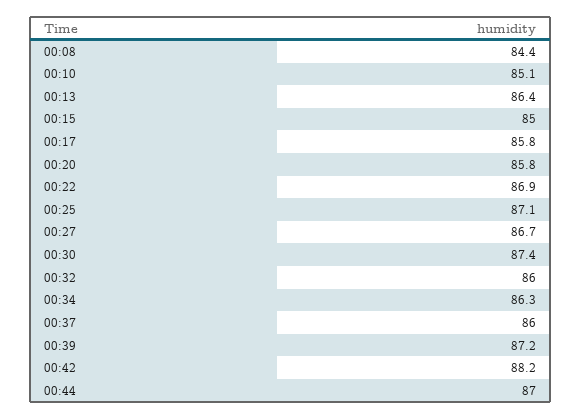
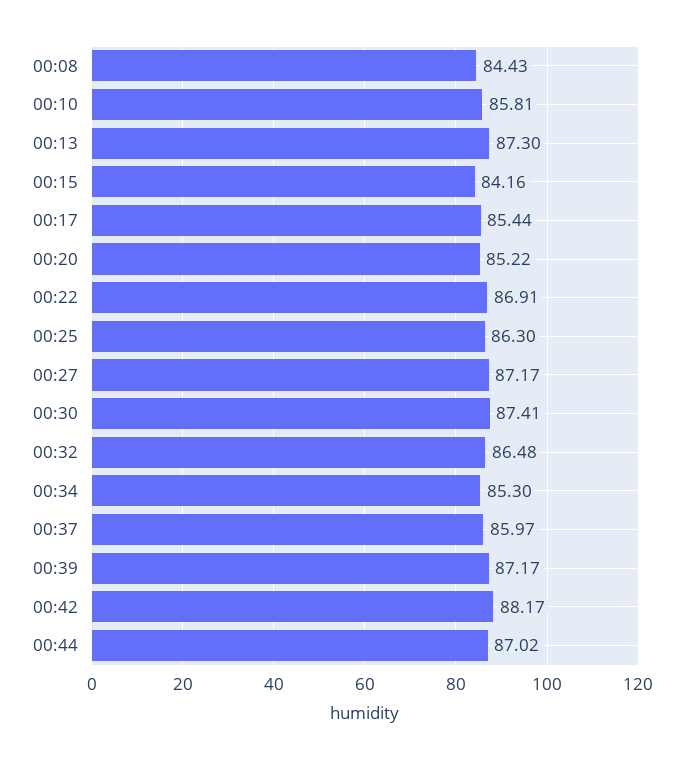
00:10: 85.1 -> 85.81
00:13: 86.4 -> 87.3
00:15: 85 -> 84.16
00:17: 85.8 -> 85.44
00:20: 85.8 -> 85.22
00:25: 87.1 -> 86.3
00:27: 86.7 -> 87.17
00:32: 86 -> 86.48
00:34: 86.3 -> 85.3

